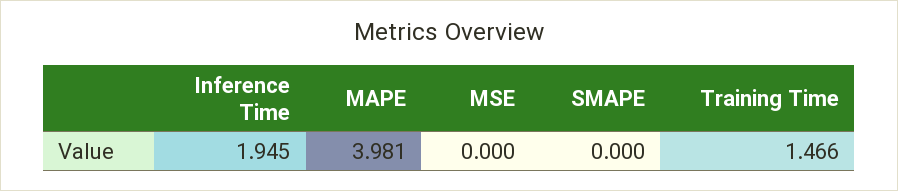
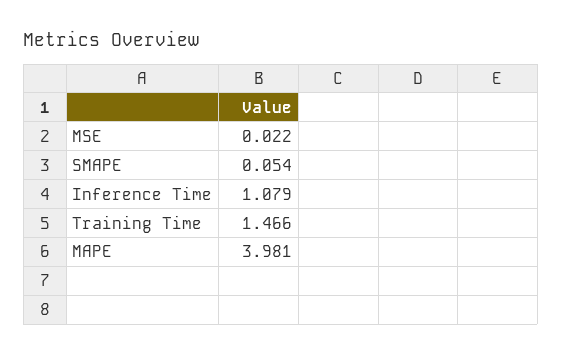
Inference Time: 1.945 -> 1.079
MSE: 0 -> 0.022
SMAPE: 0 -> 0.054

